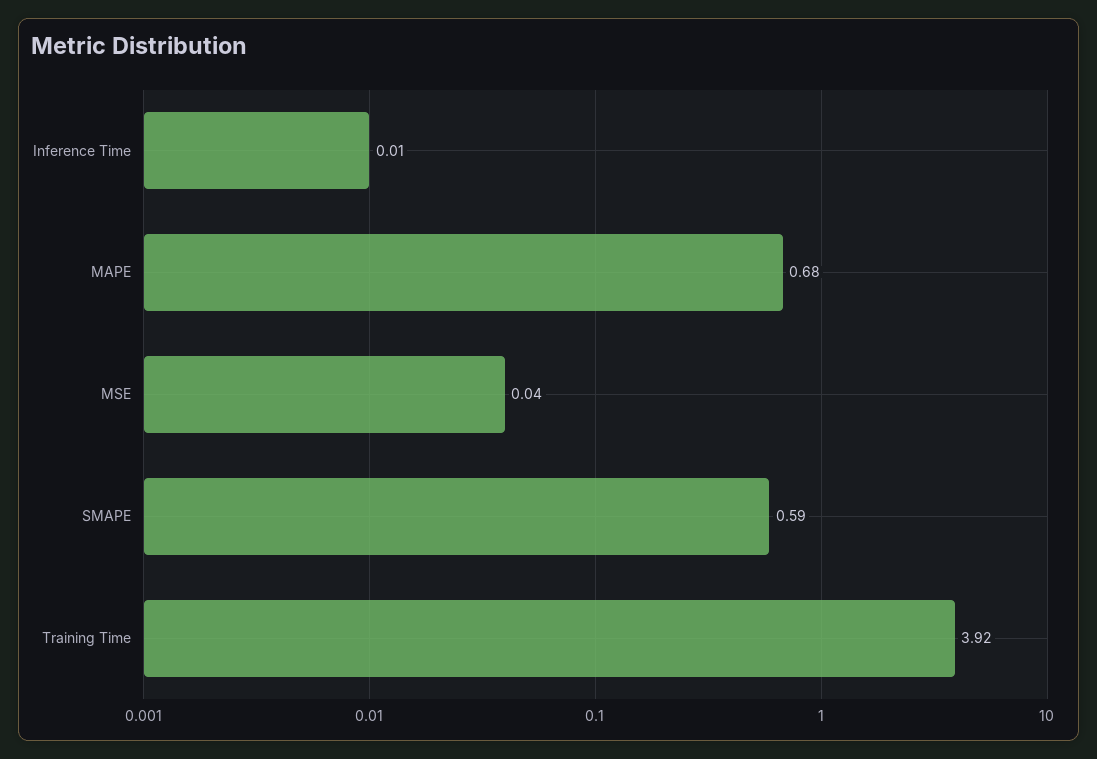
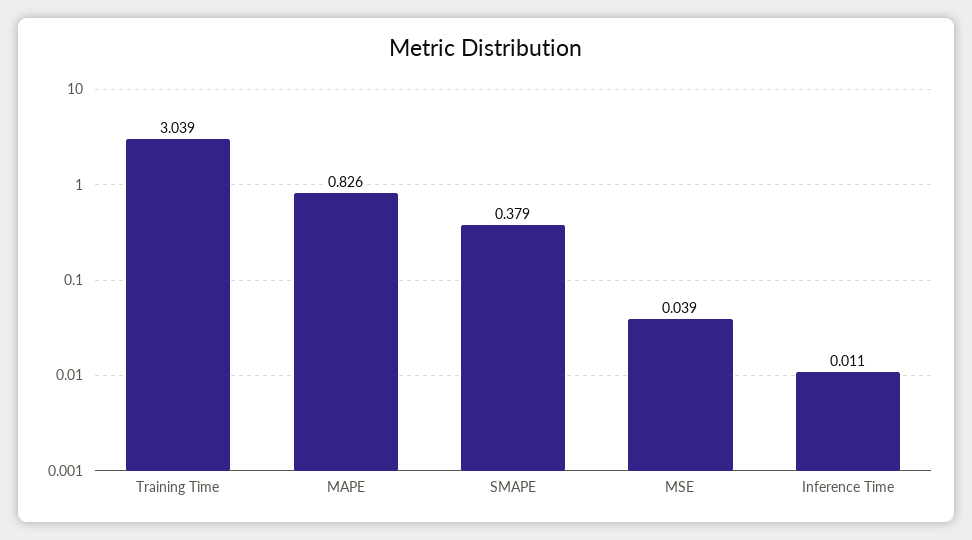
MAPE: 0.68 -> 0.826
SMAPE: 0.59 -> 0.379
Training Time: 3.92 -> 3.039

